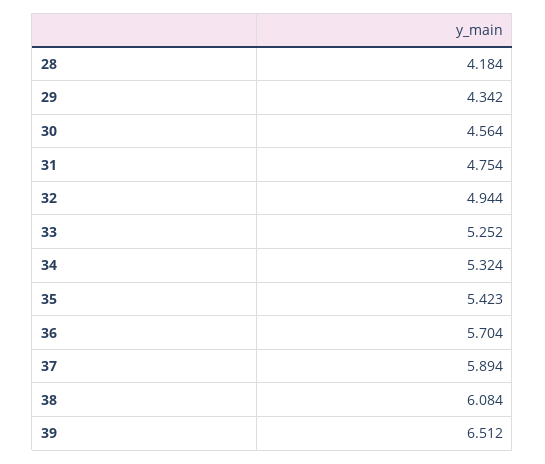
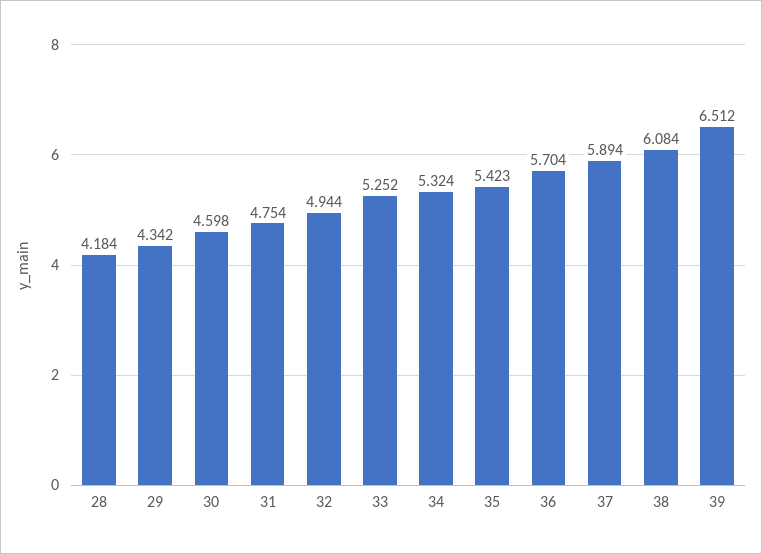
30: 4.564 -> 4.598

